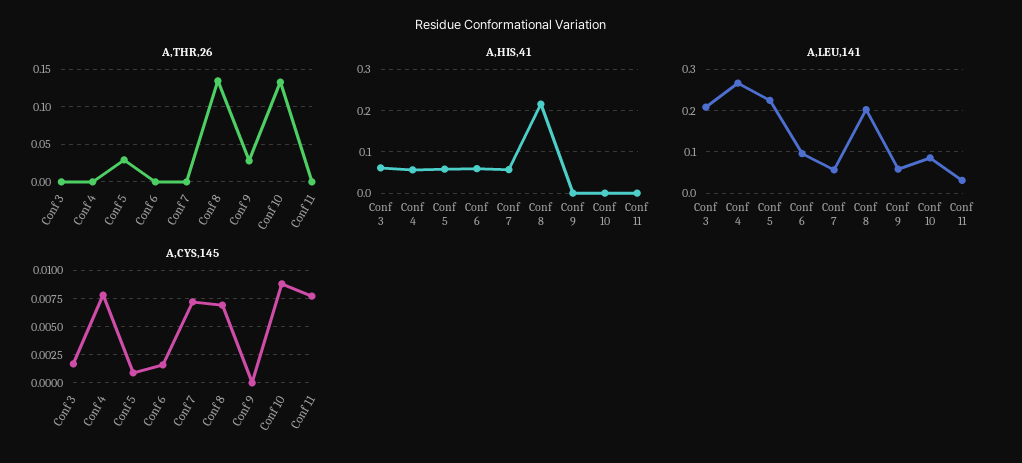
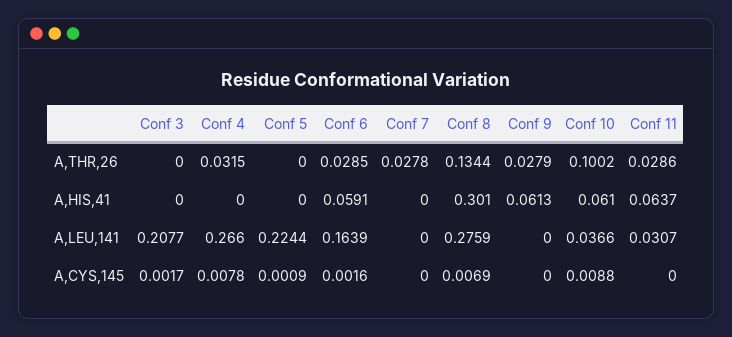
A,THR,26, Conf 4: 0 -> 0.0315
A,THR,26, Conf 5: 0.03 -> 0
A,THR,26, Conf 6: 0 -> 0.0285
A,THR,26, Conf 7: 0 -> 0.0278
A,THR,26, Conf 10: 0.13 -> 0.1002
A,THR,26, Conf 11: 0 -> 0.0286
A,HIS,41, Conf 3: 0.06 -> 0
A,HIS,41, Conf 4: 0.06 -> 0
A,HIS,41, Conf 5: 0.06 -> 0
A,HIS,41, Conf 7: 0.06 -> 0
A,HIS,41, Conf 8: 0.22 -> 0.301
A,HIS,41, Conf 9: 0 -> 0.0613
A,HIS,41, Conf 10: 0 -> 0.061
A,HIS,41, Conf 11: 0 -> 0.0637
A,LEU,141, Conf 6: 0.1 -> 0.1639
A,LEU,141, Conf 7: 0.06 -> 0
A,LEU,141, Conf 8: 0.2 -> 0.2759
A,LEU,141, Conf 9: 0.06 -> 0
A,LEU,141, Conf 10: 0.08 -> 0.0366
A,CYS,145, Conf 7: 0.0075 -> 0
A,CYS,145, Conf 11: 0.0075 -> 0

